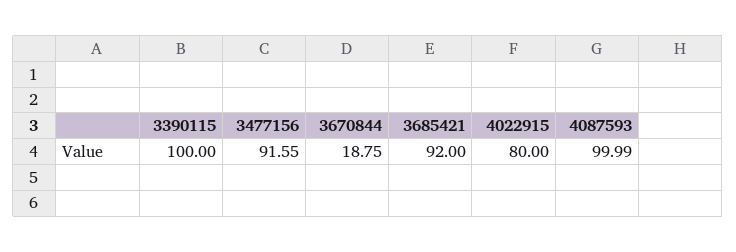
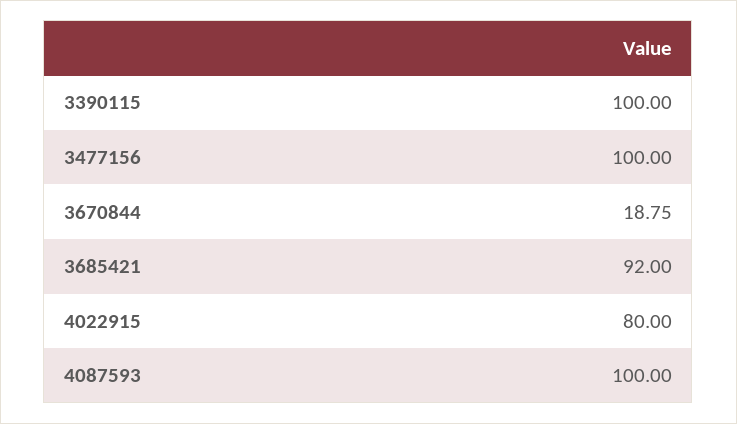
3477156: 91.55 -> 100
4087593: 99.99 -> 100

